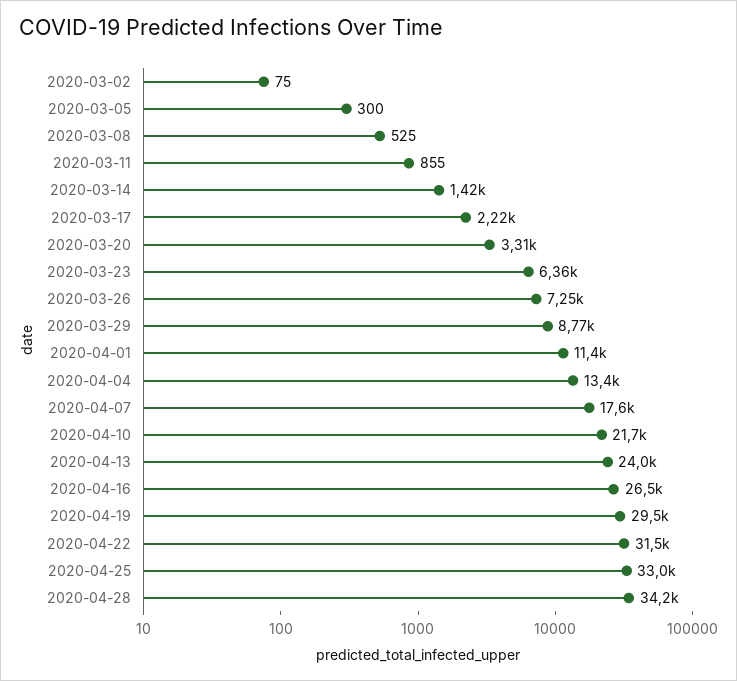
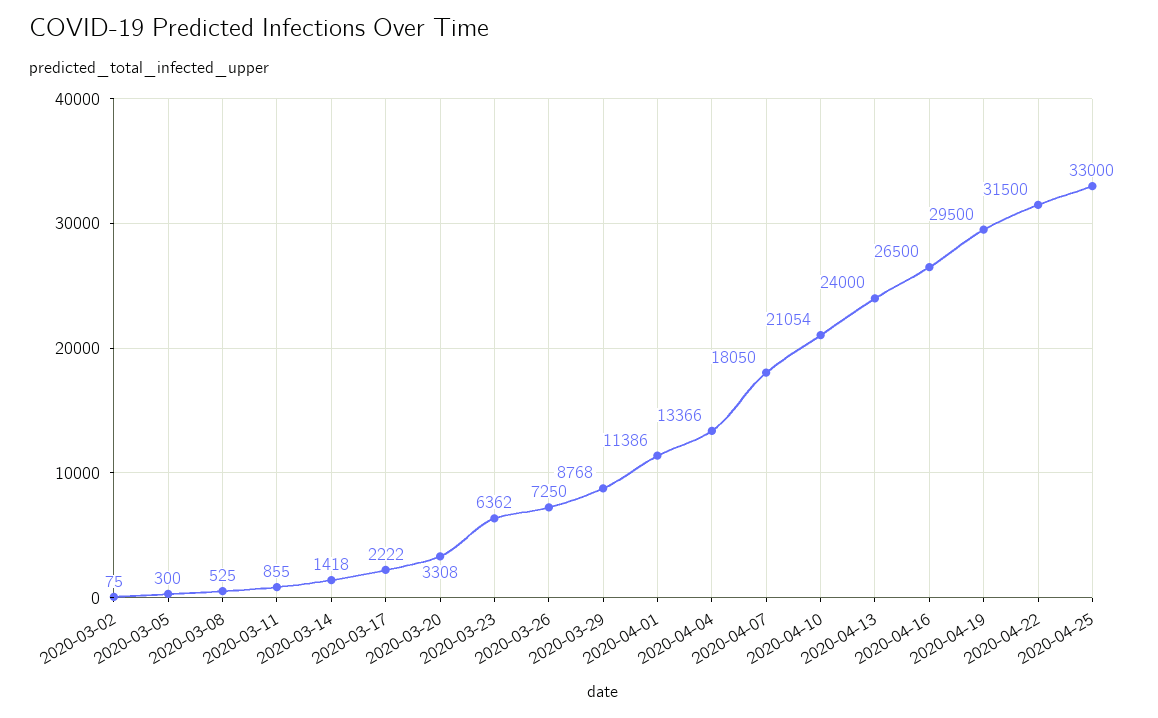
2020-04-07: 17600 -> 18050
2020-04-10: 21700 -> 21054
2020-04-28: 34200 -> none

